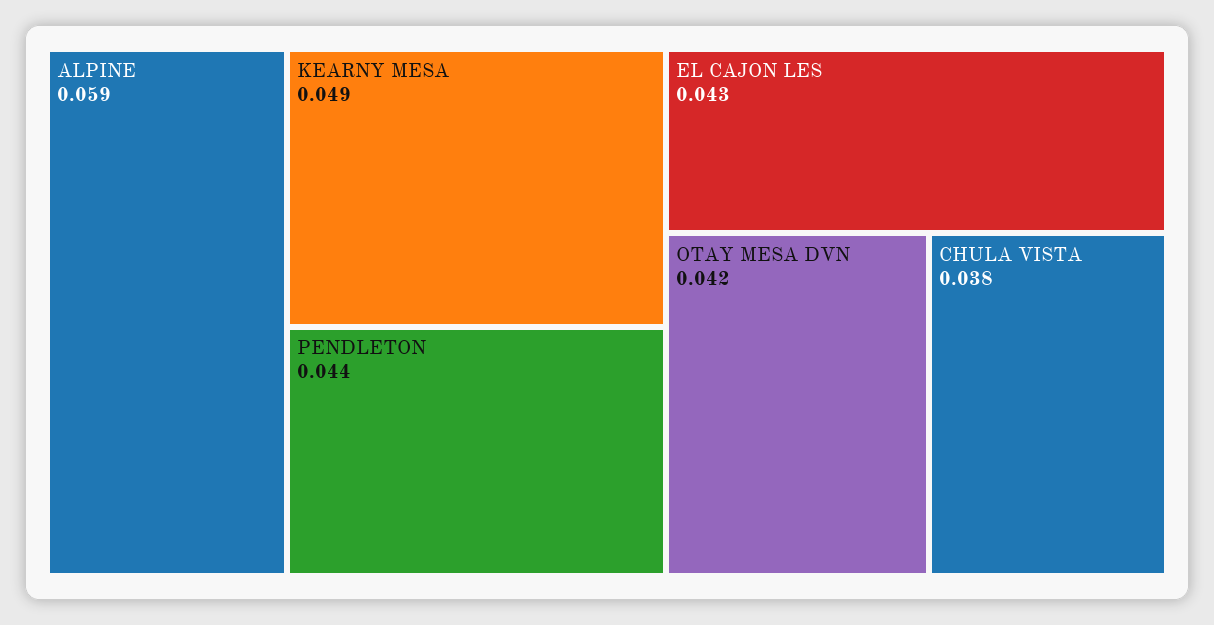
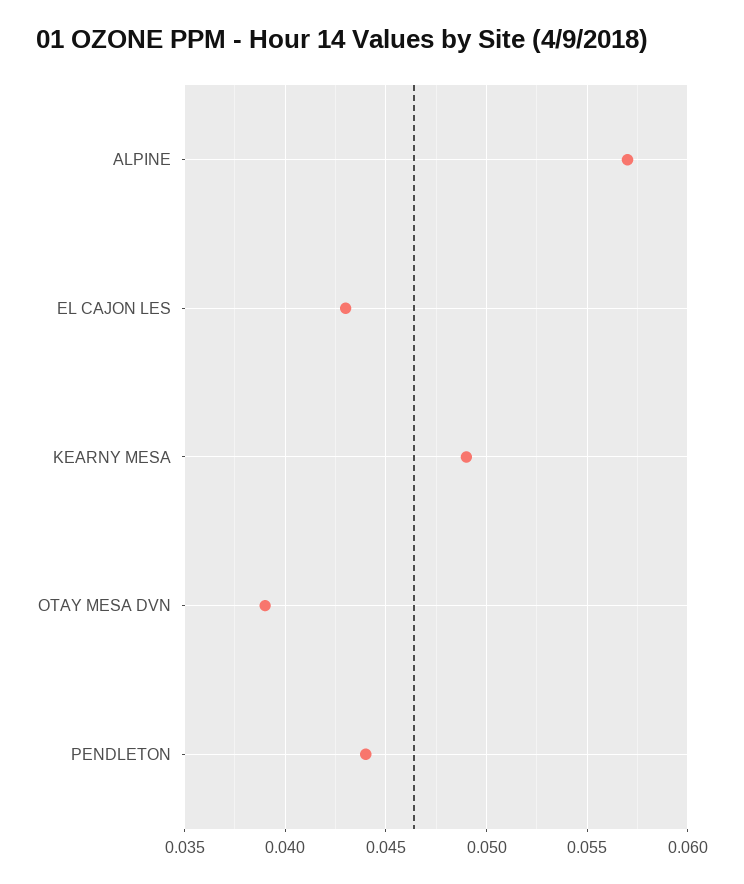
ALPINE: 0.059 -> 0.057
OTAY MESA DVN: 0.042 -> 0.039
CHULA VISTA: 0.038 -> none

